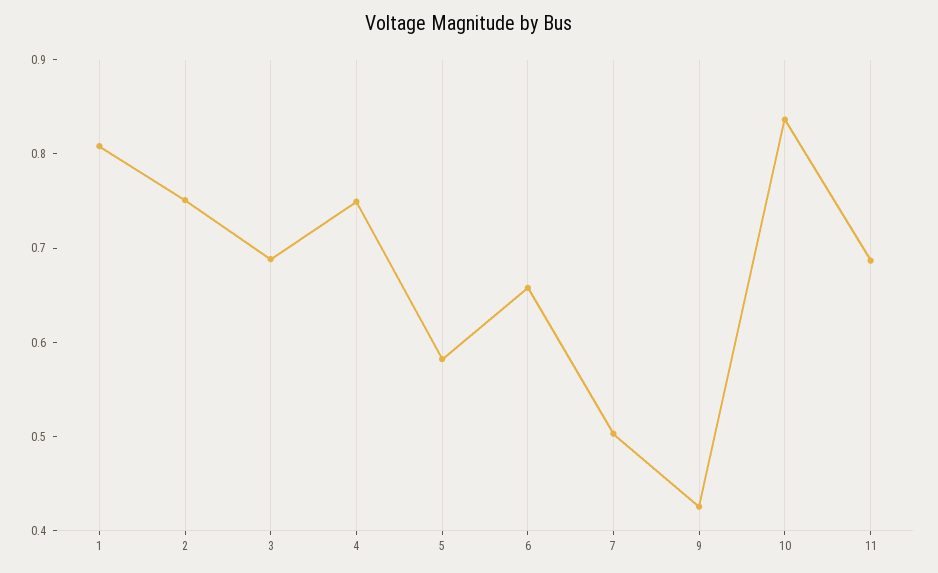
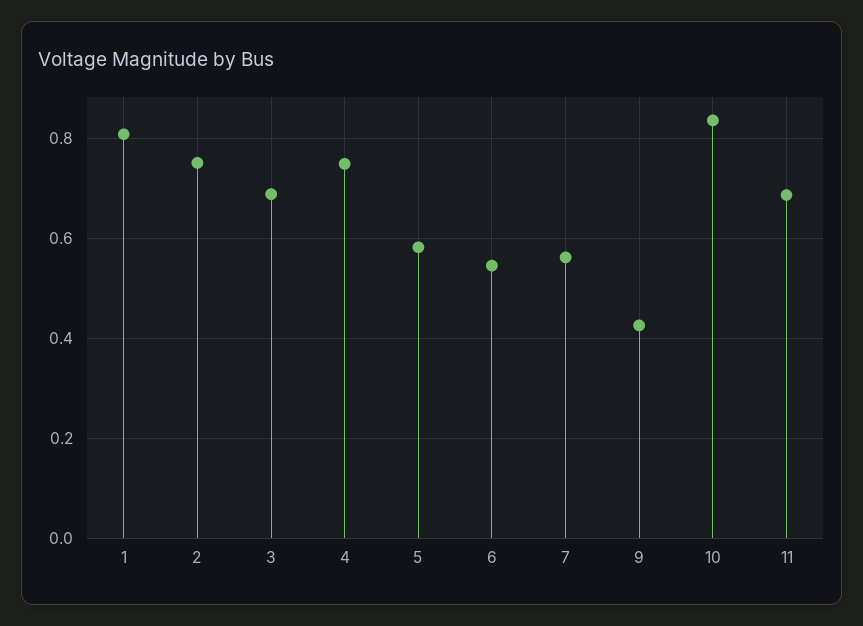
6: 0.66 -> 0.54
7: 0.5 -> 0.56

